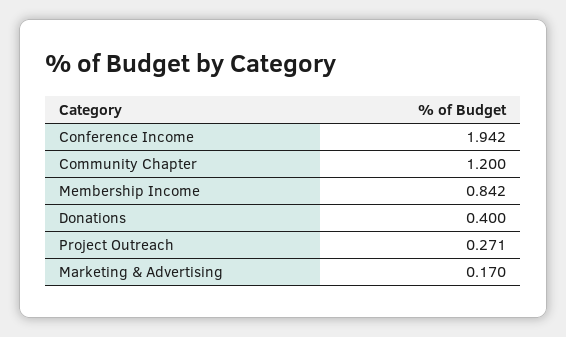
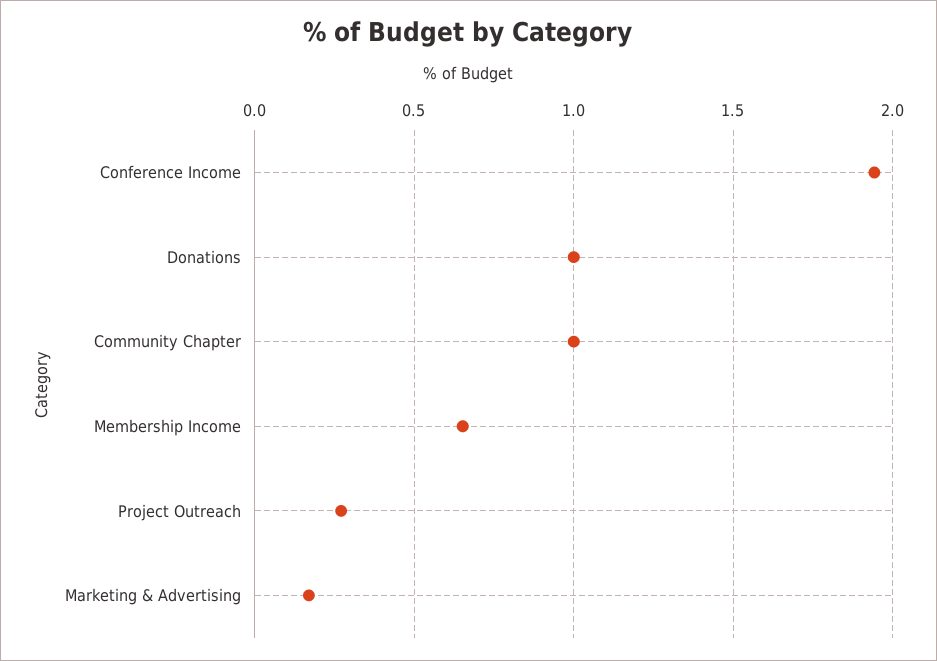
Community Chapter: 1.2 -> 1
Membership Income: 0.842 -> 0.65
Donations: 0.4 -> 1

